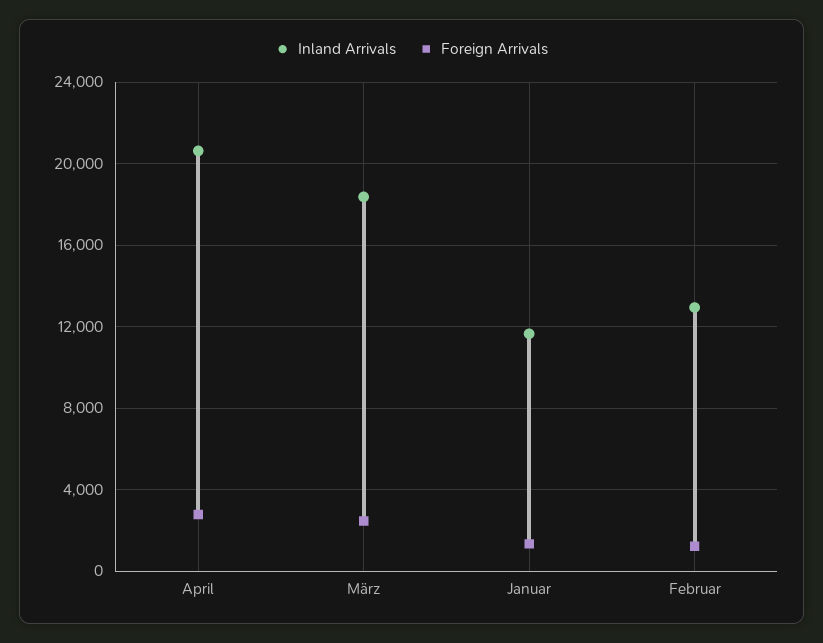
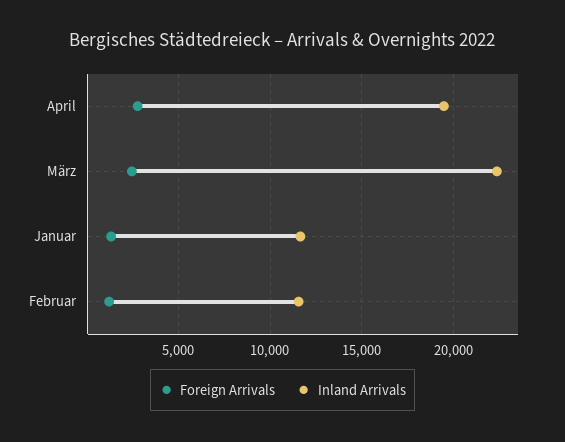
Inland Arrivals, April: 20500 -> 19500
Inland Arrivals, März: 18500 -> 22500
Inland Arrivals, Februar: 13000 -> 11500

